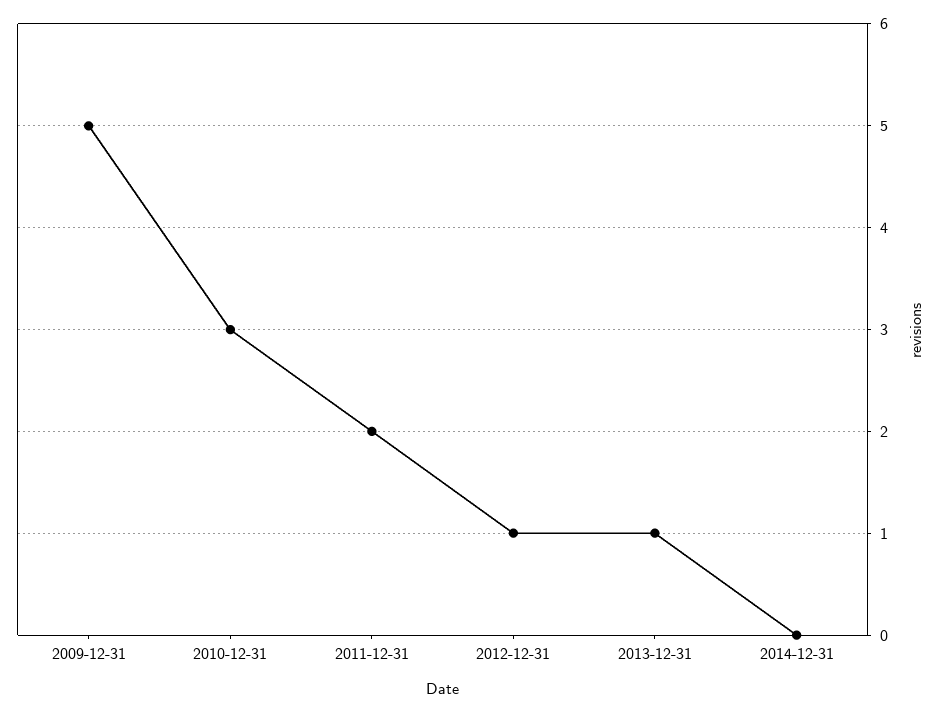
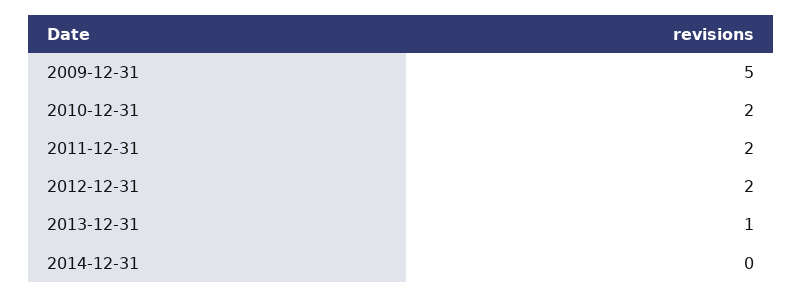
2010-12-31: 3 -> 2
2012-12-31: 1 -> 2

